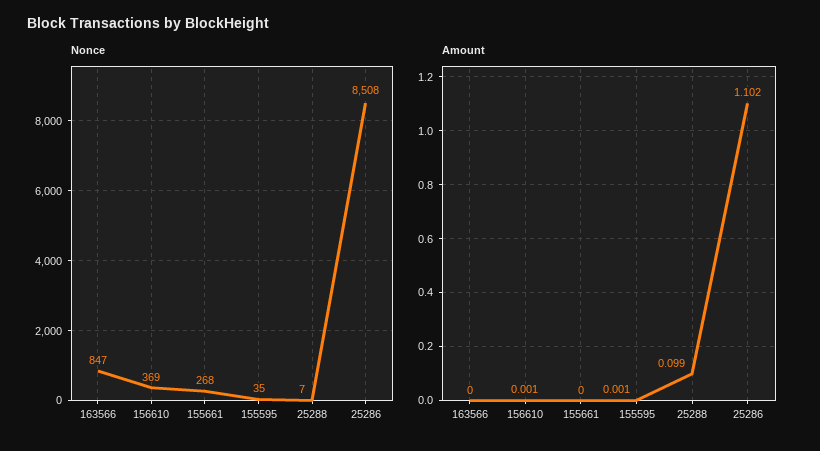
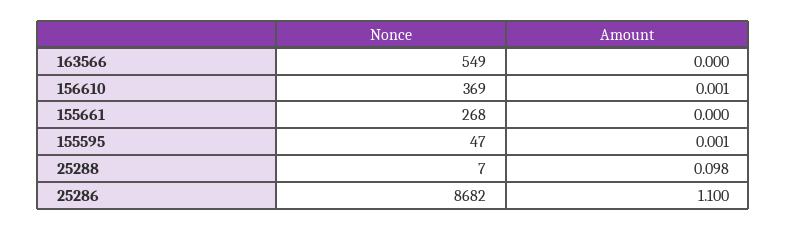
Nonce, 163566: 847 -> 549
Nonce, 155595: 35 -> 47
Nonce, 25286: 8508 -> 8682
Amount, 25288: 0.099 -> 0.098
Amount, 25286: 1.102 -> 1.1

